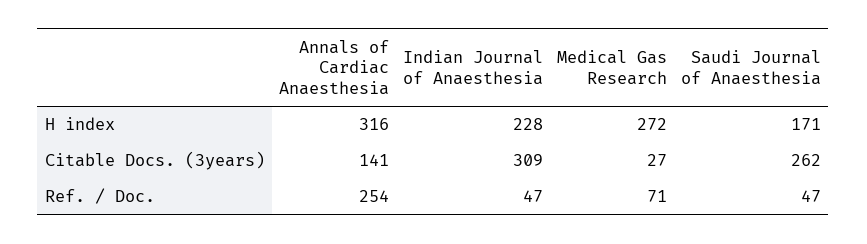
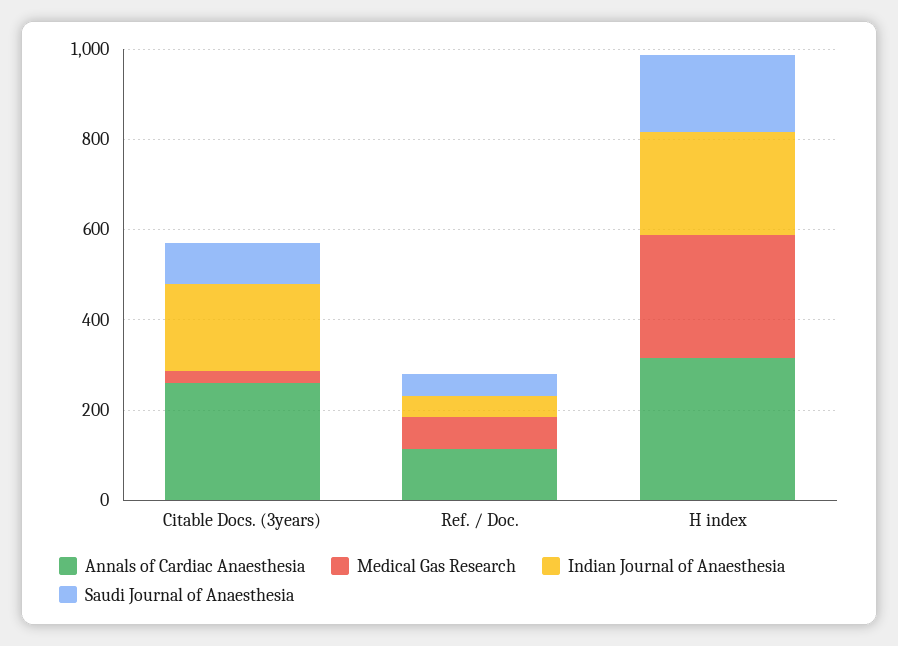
Annals of Cardiac Anaesthesia, Citable Docs. (3years): 141 -> 250
Indian Journal of Anaesthesia, Citable Docs. (3years): 309 -> 200
Saudi Journal of Anaesthesia, Citable Docs. (3years): 262 -> 100
Annals of Cardiac Anaesthesia, Ref. / Doc.: 254 -> 100

